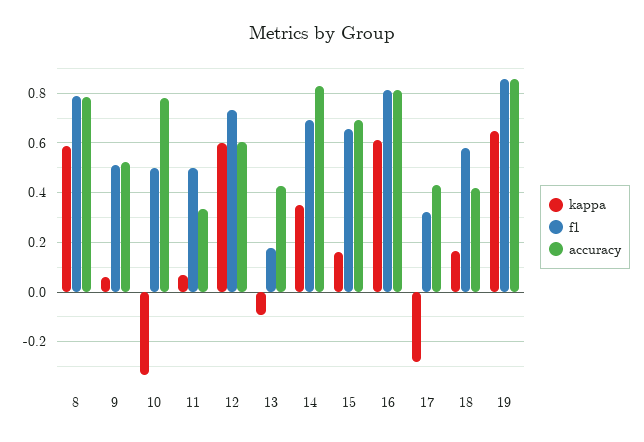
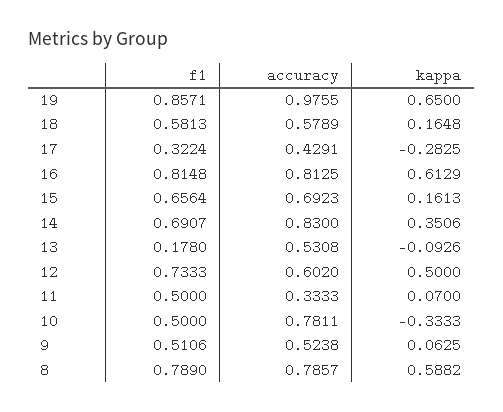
kappa, 12: 0.6 -> 0.5
accuracy, 13: 0.425 -> 0.5308
accuracy, 18: 0.425 -> 0.5789
accuracy, 19: 0.85 -> 0.9755

